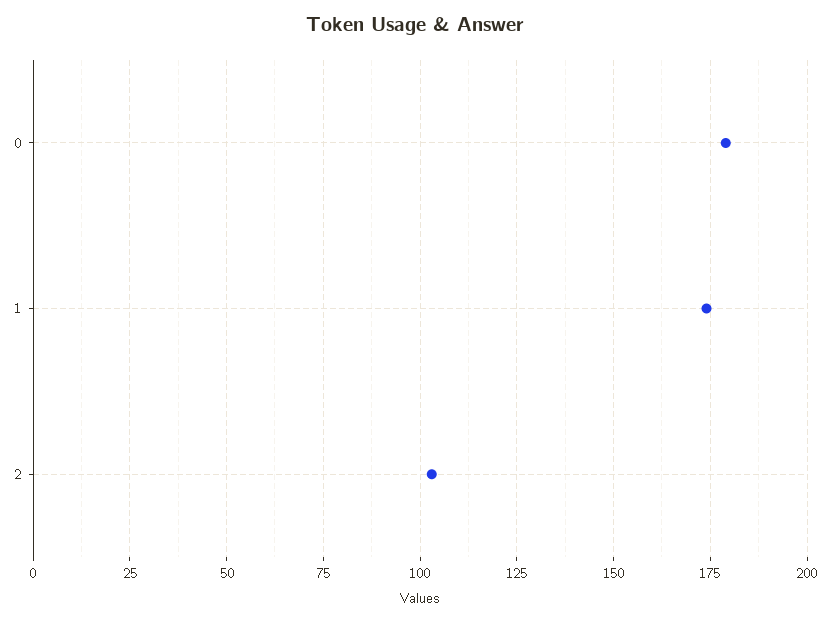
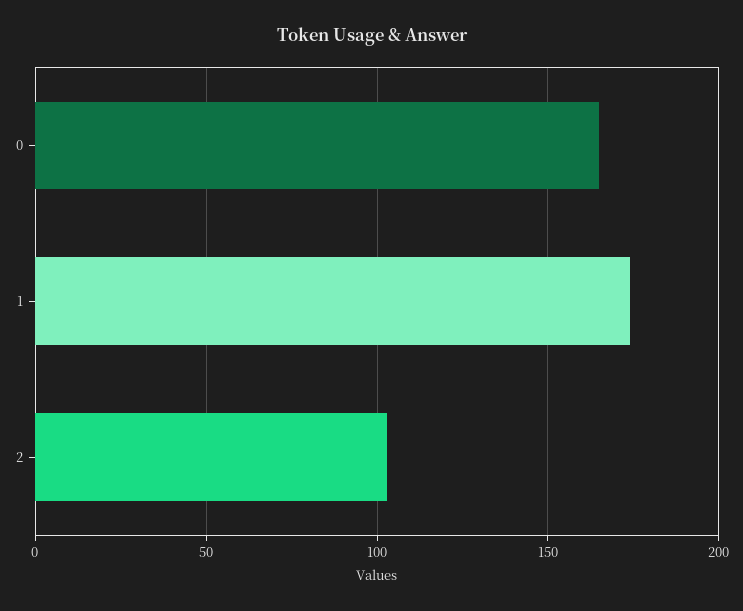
0: 180 -> 165

